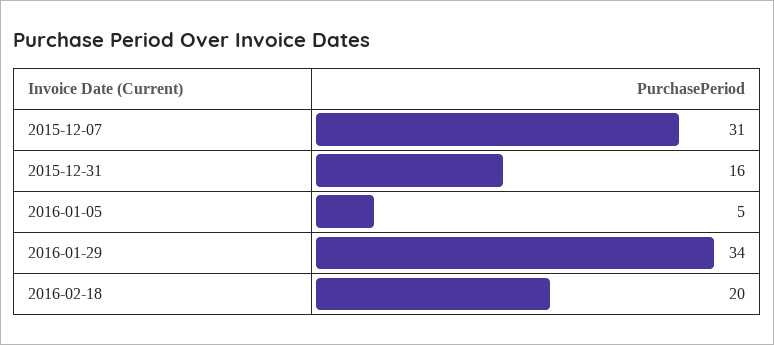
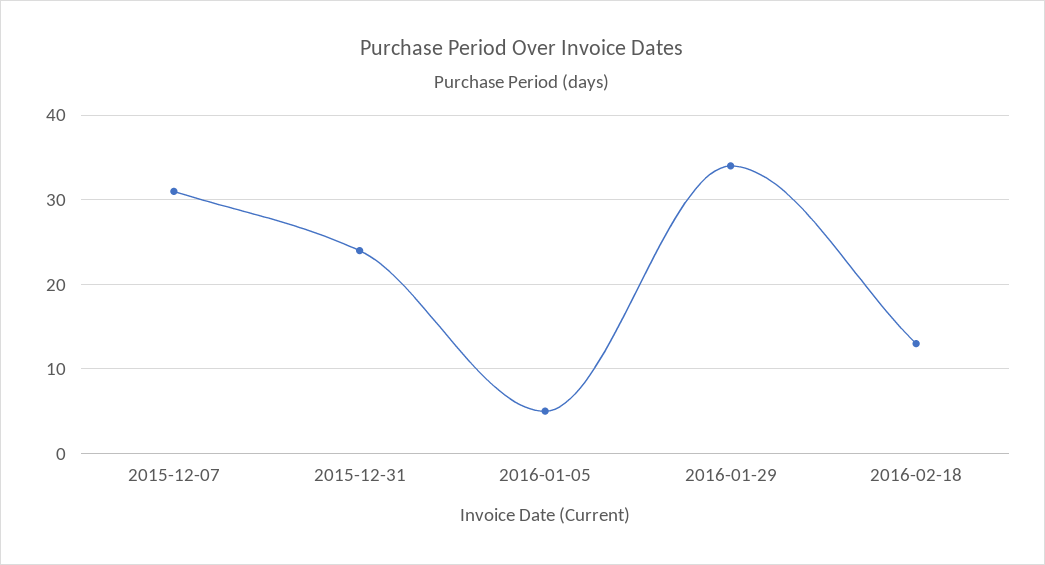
2015-12-31: 16 -> 24
2016-02-18: 20 -> 13

